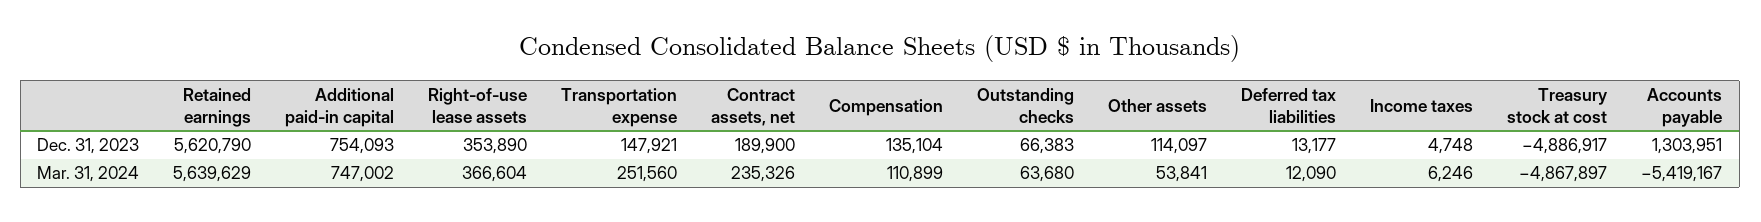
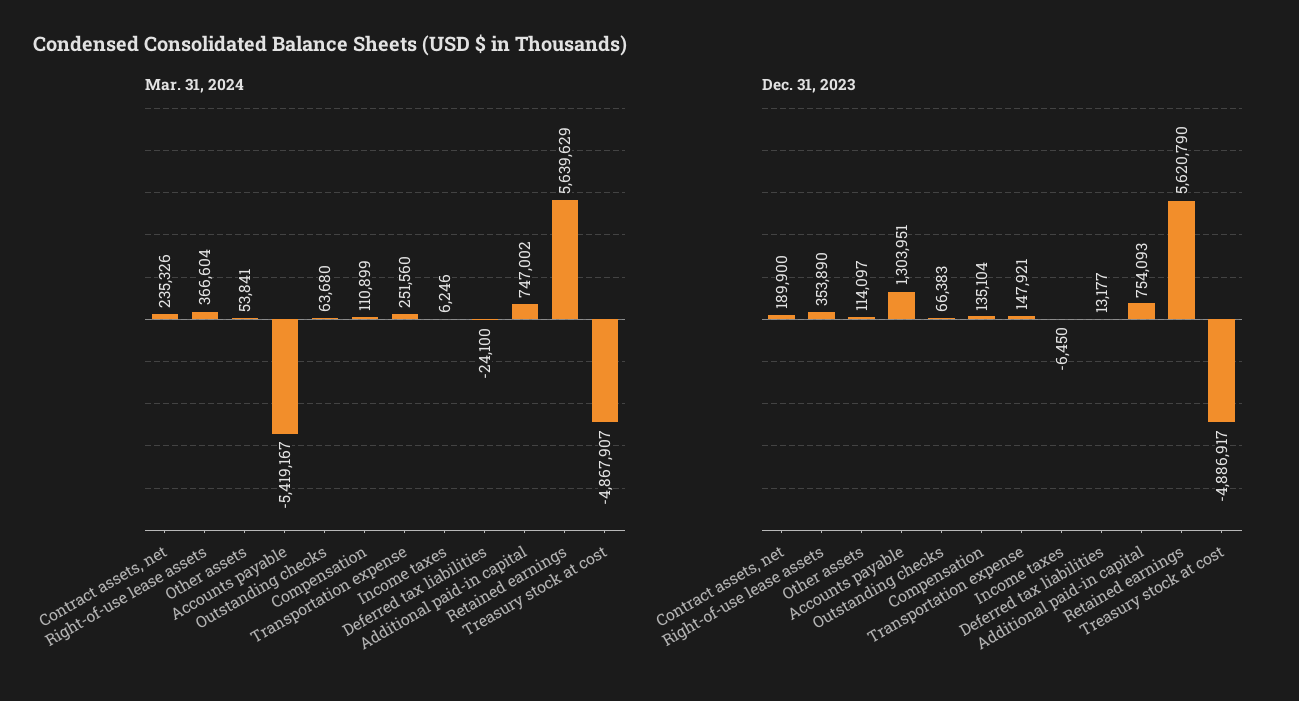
Dec. 31, 2023, Income taxes: 4748 -> -6450
Mar. 31, 2024, Deferred tax liabilities: 12090 -> -24100
Mar. 31, 2024, Treasury stock at cost: -4867897 -> -4867907

